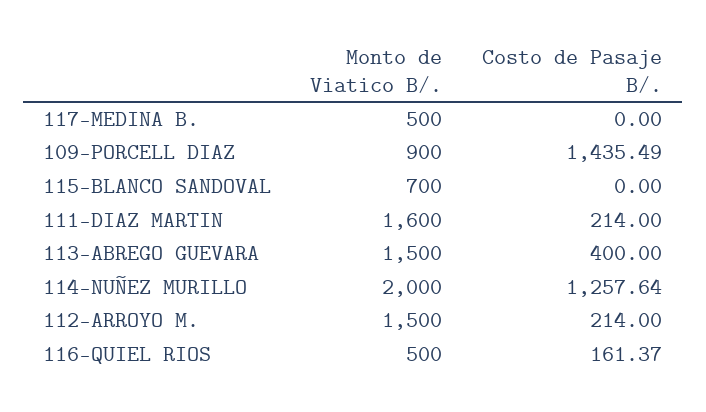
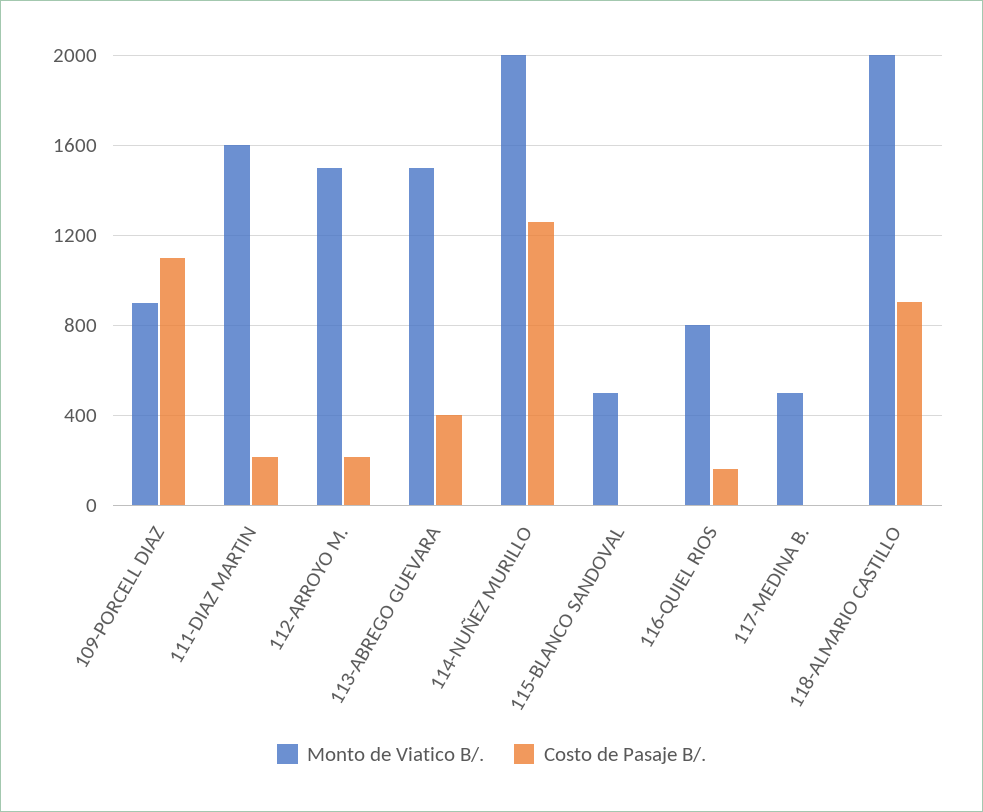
Costo de Pasaje B/., 109-PORCELL DIAZ: 1435.49 -> 1100
Monto de Viatico B/., 115-BLANCO SANDOVAL: 700 -> 500
Monto de Viatico B/., 116-QUIEL RIOS: 500 -> 800
Monto de Viatico B/., 118-ALMARIO CASTILLO: none -> 2000
Costo de Pasaje B/., 118-ALMARIO CASTILLO: none -> 900

